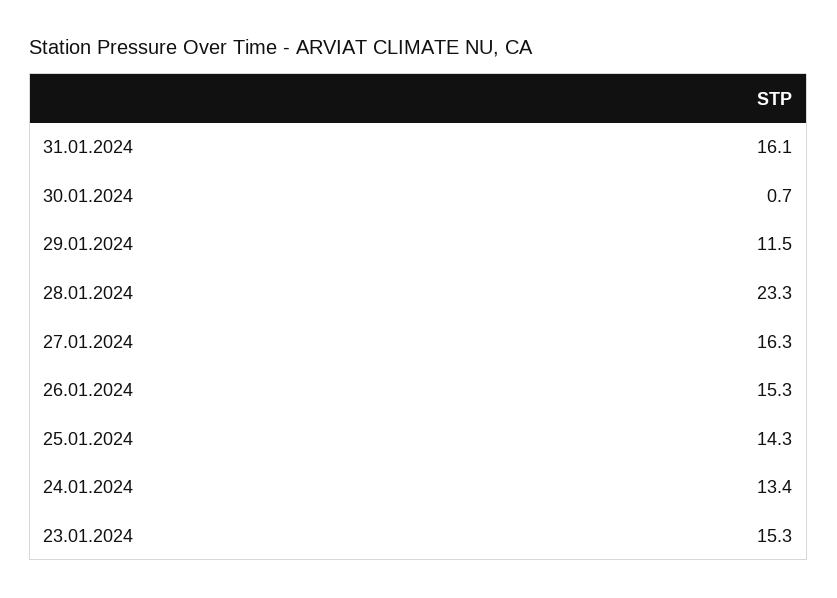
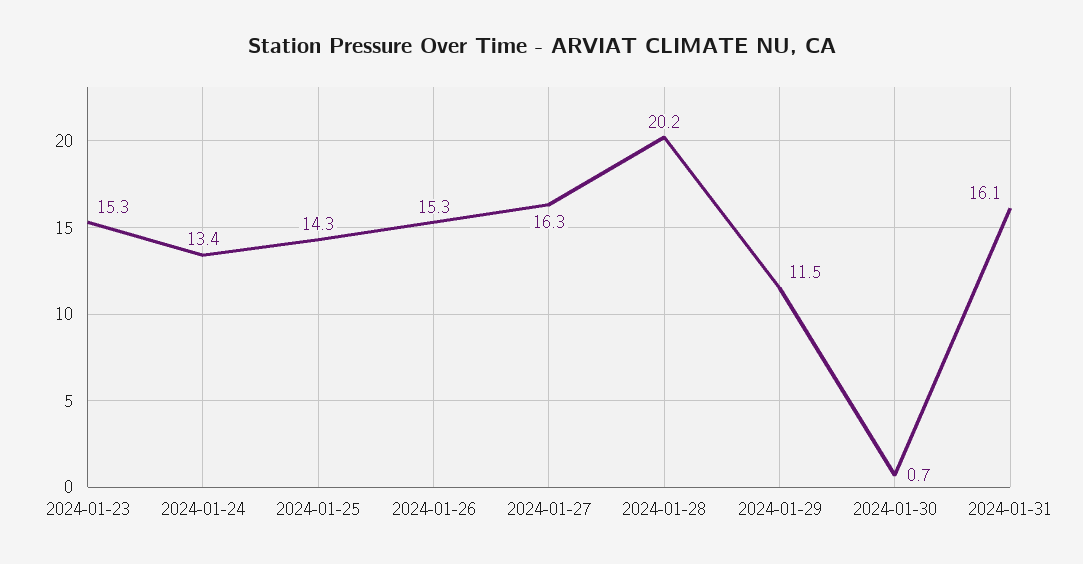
28.01.2024: 23.3 -> 20.2

